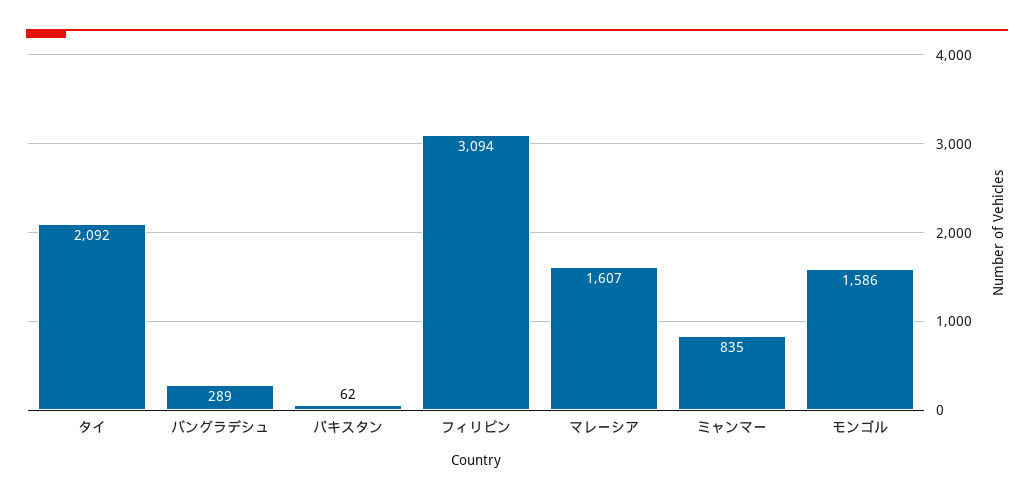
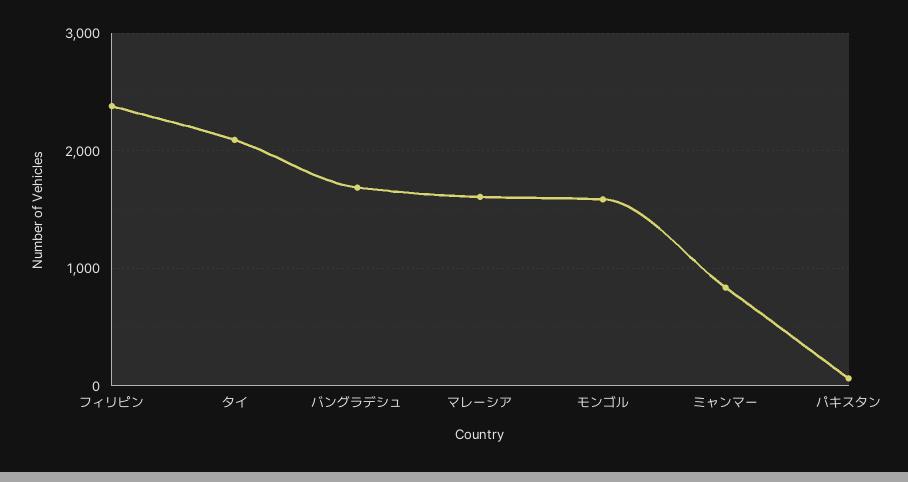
バングラデシュ: 289 -> 1700
フィリピン: 3094 -> 2400

